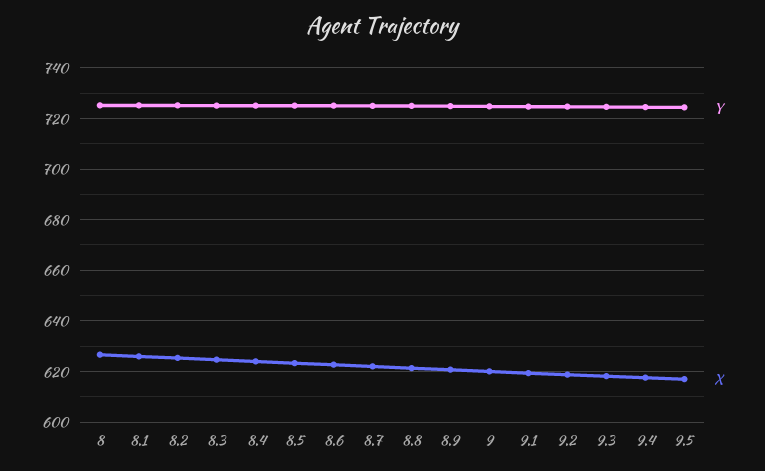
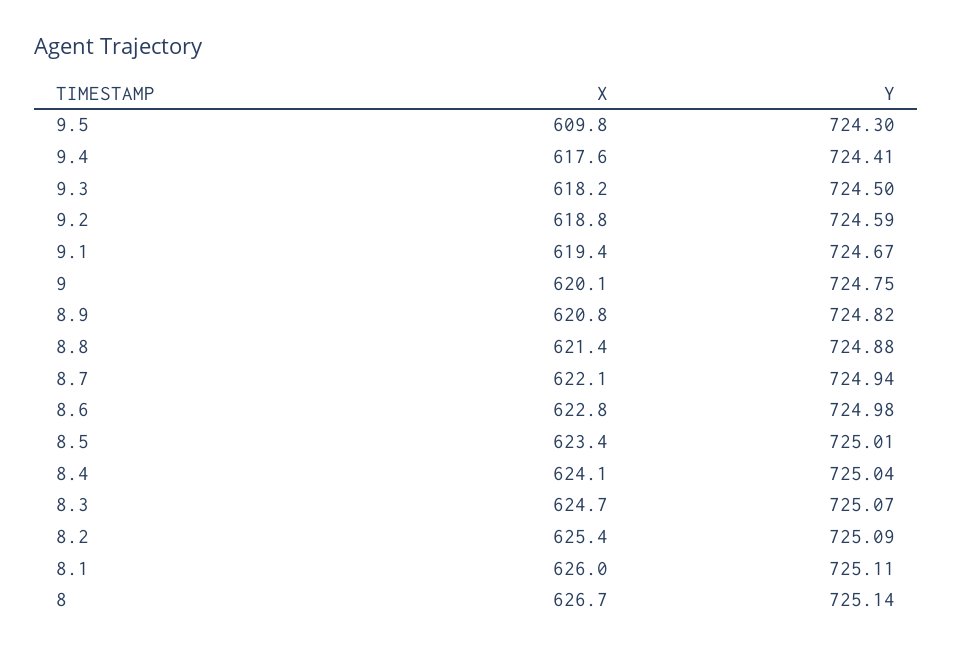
X, 9.5: 617.5 -> 609.8

